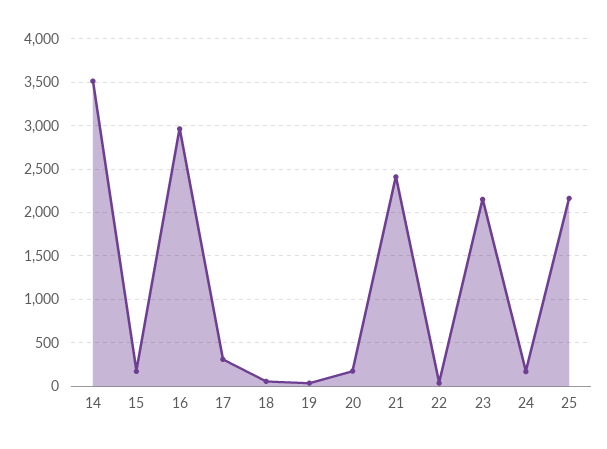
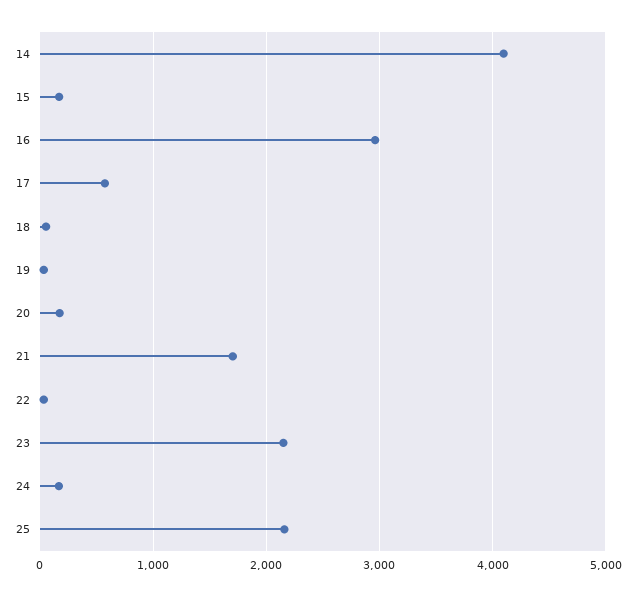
14: 3500 -> 4100
17: 300 -> 600
21: 2400 -> 1700

